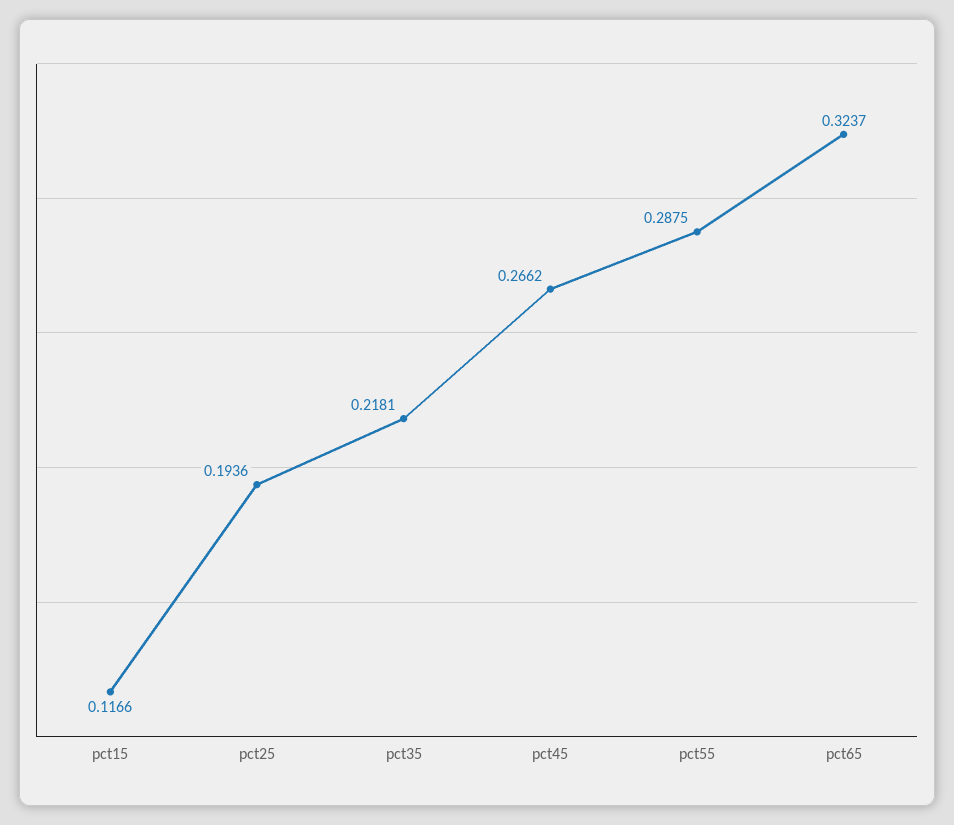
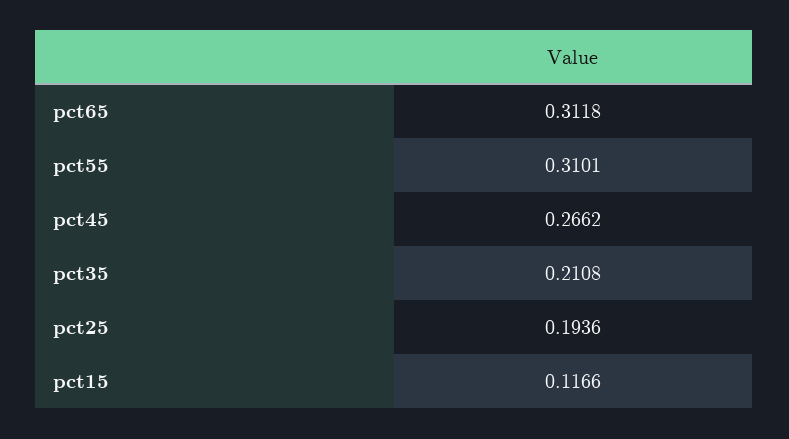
pct35: 0.2181 -> 0.2108
pct55: 0.2875 -> 0.3101
pct65: 0.3237 -> 0.3118

